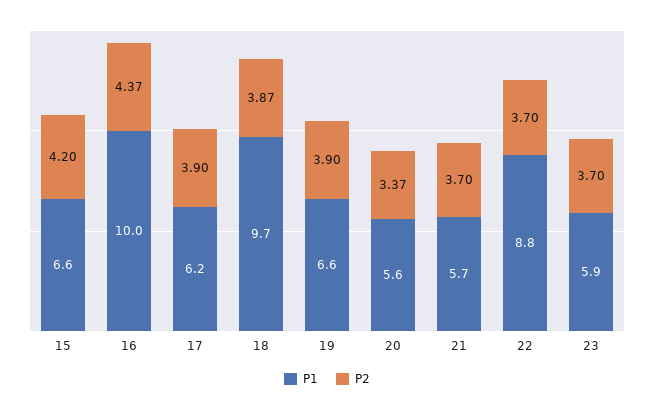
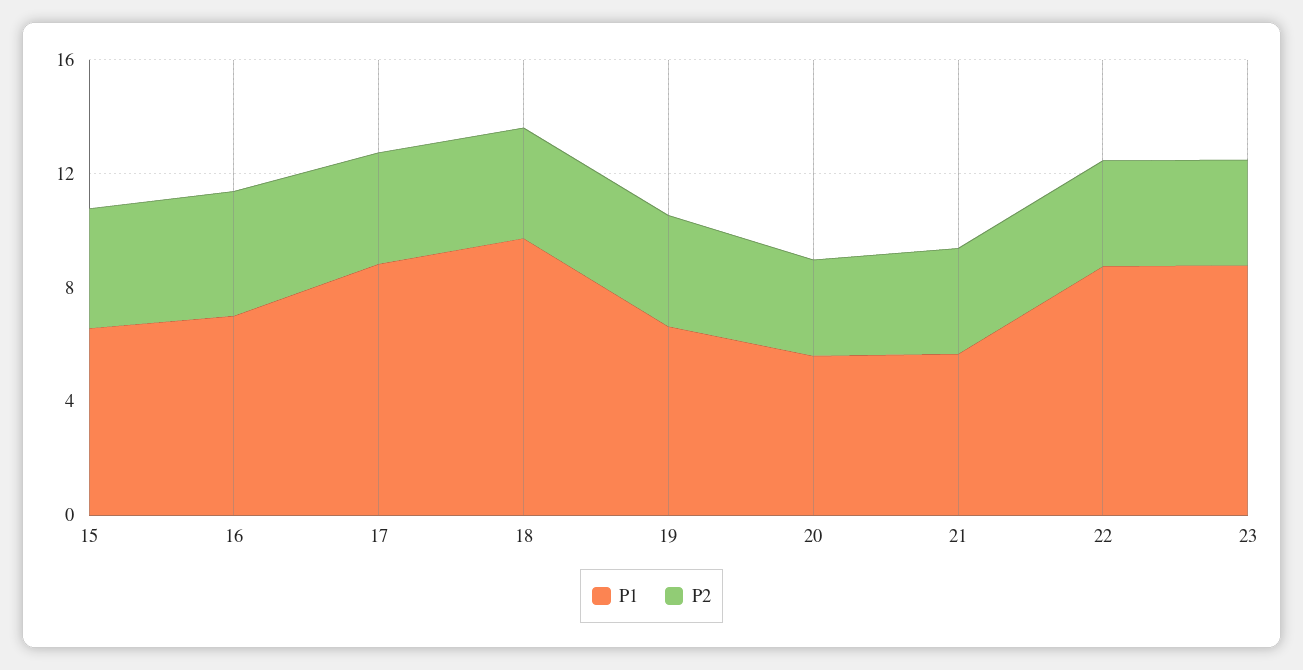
P1, 16: 10 -> 7
P1, 17: 6.2 -> 9
P1, 23: 5.9 -> 9

